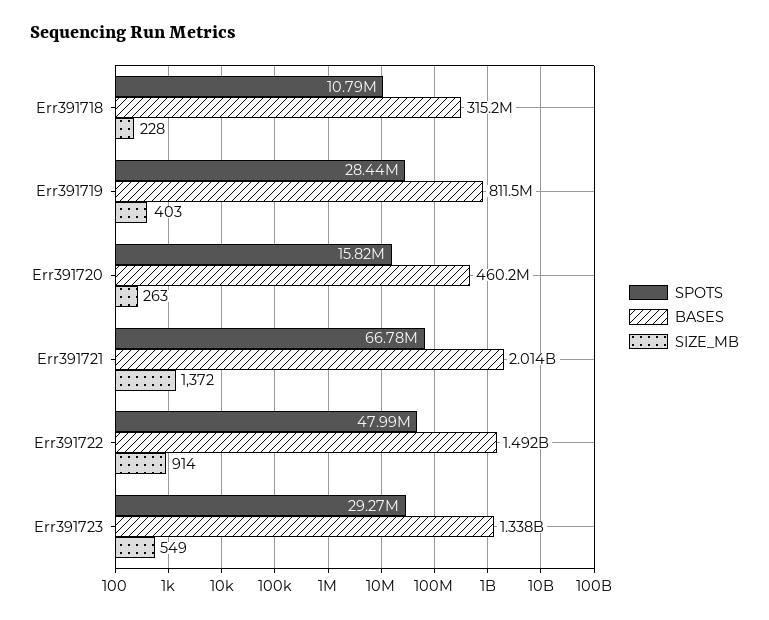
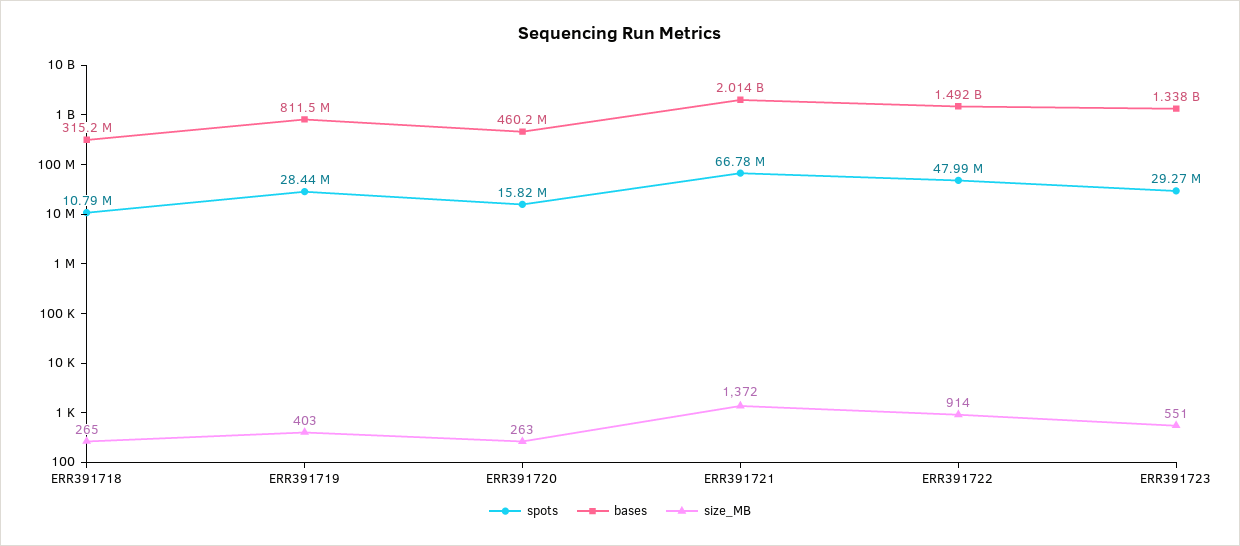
SIZE_MB, Err391718: 228 -> 265
SIZE_MB, Err391723: 549 -> 551

